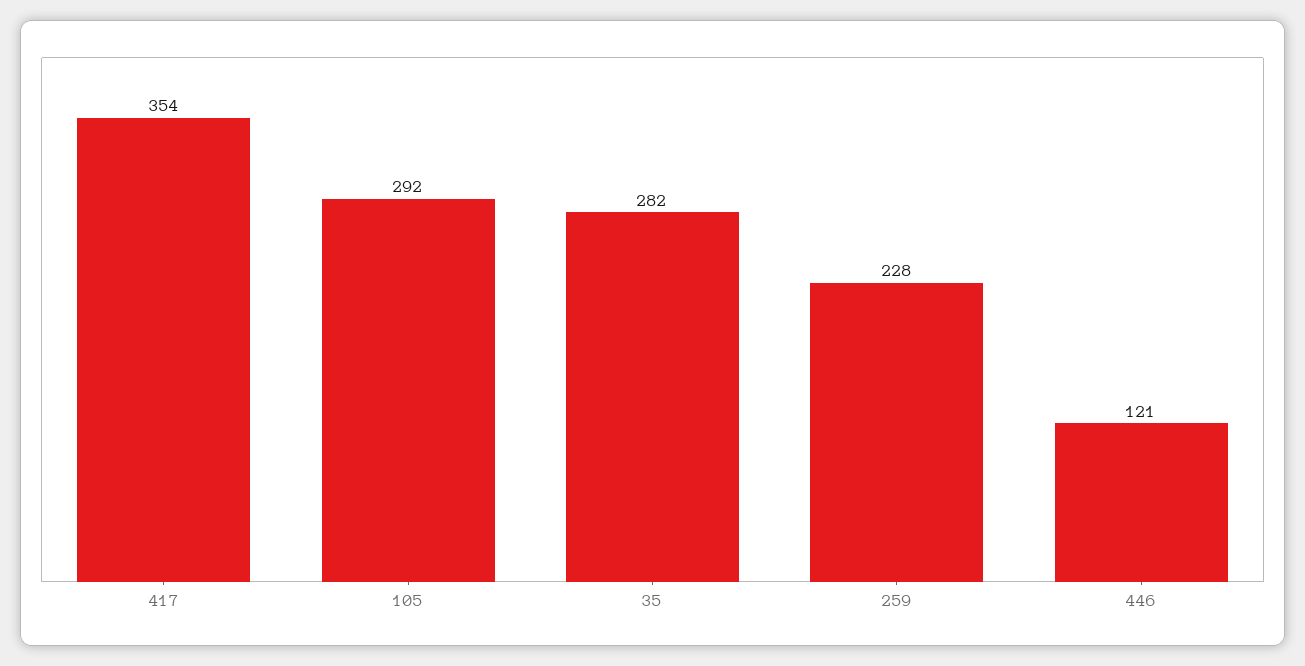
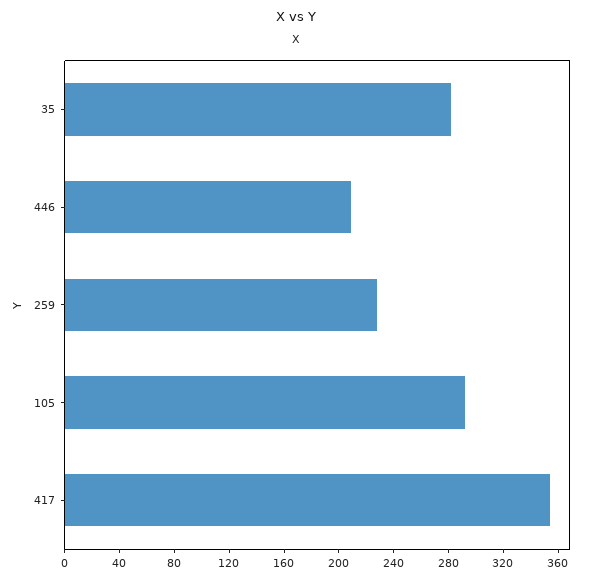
446: 121 -> 210

